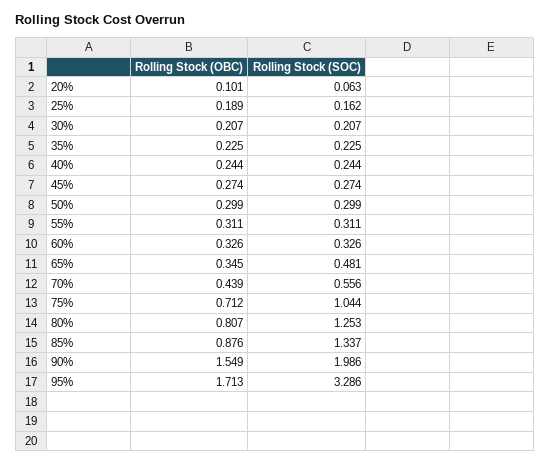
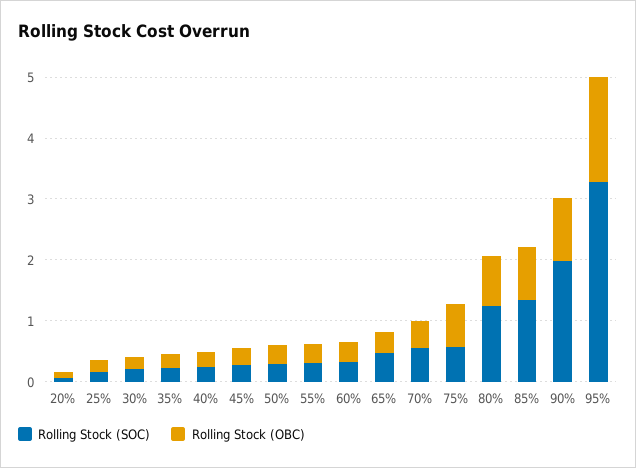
Rolling Stock (SOC), 75%: 1.044 -> 0.6
Rolling Stock (OBC), 90%: 1.549 -> 1

